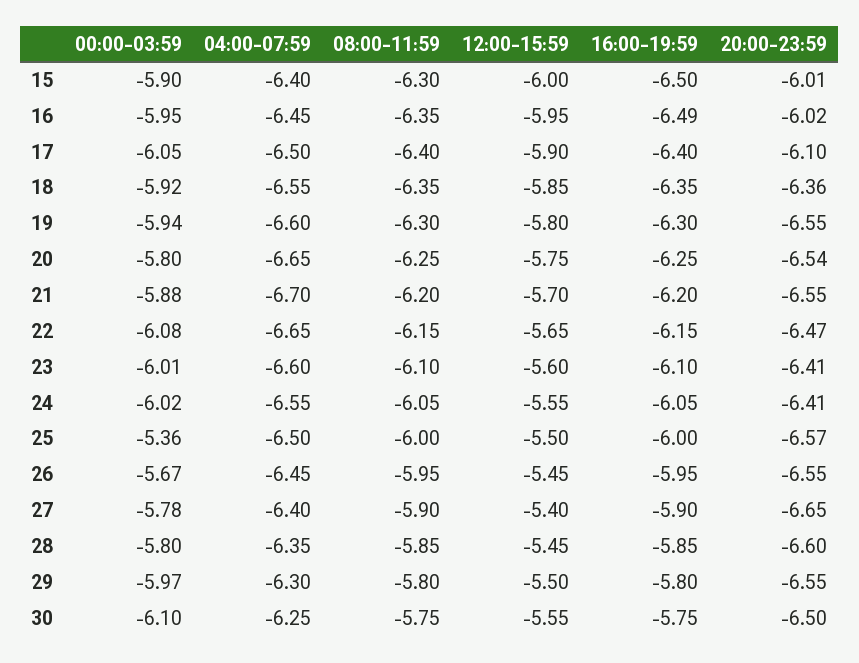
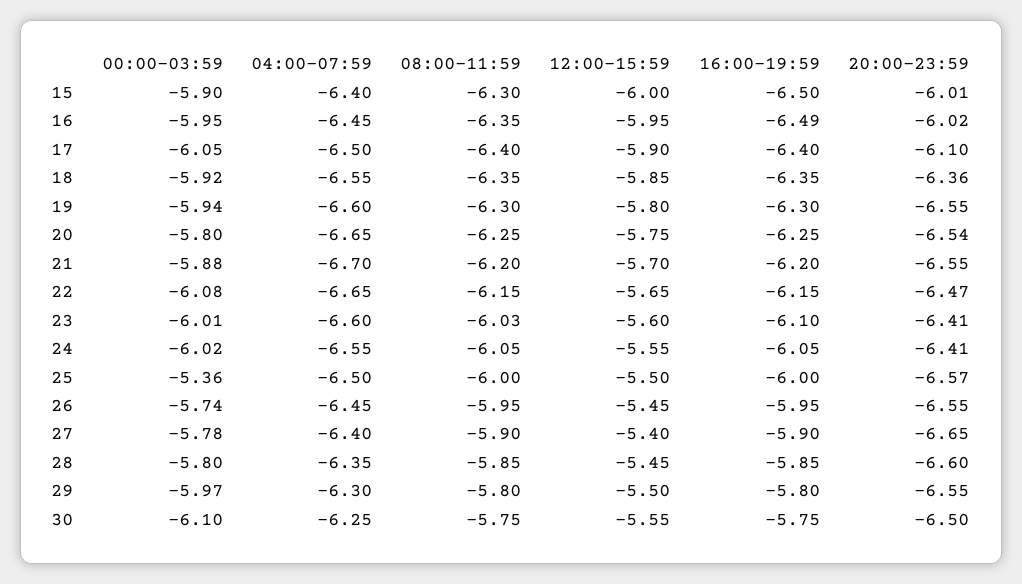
08:00-11:59, 23: -6.1 -> -6.03
00:00-03:59, 26: -5.67 -> -5.74

